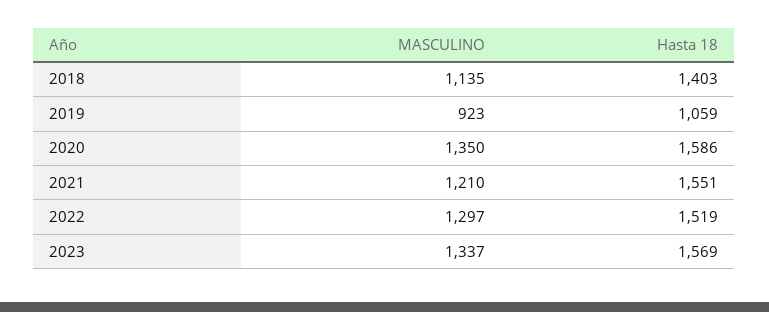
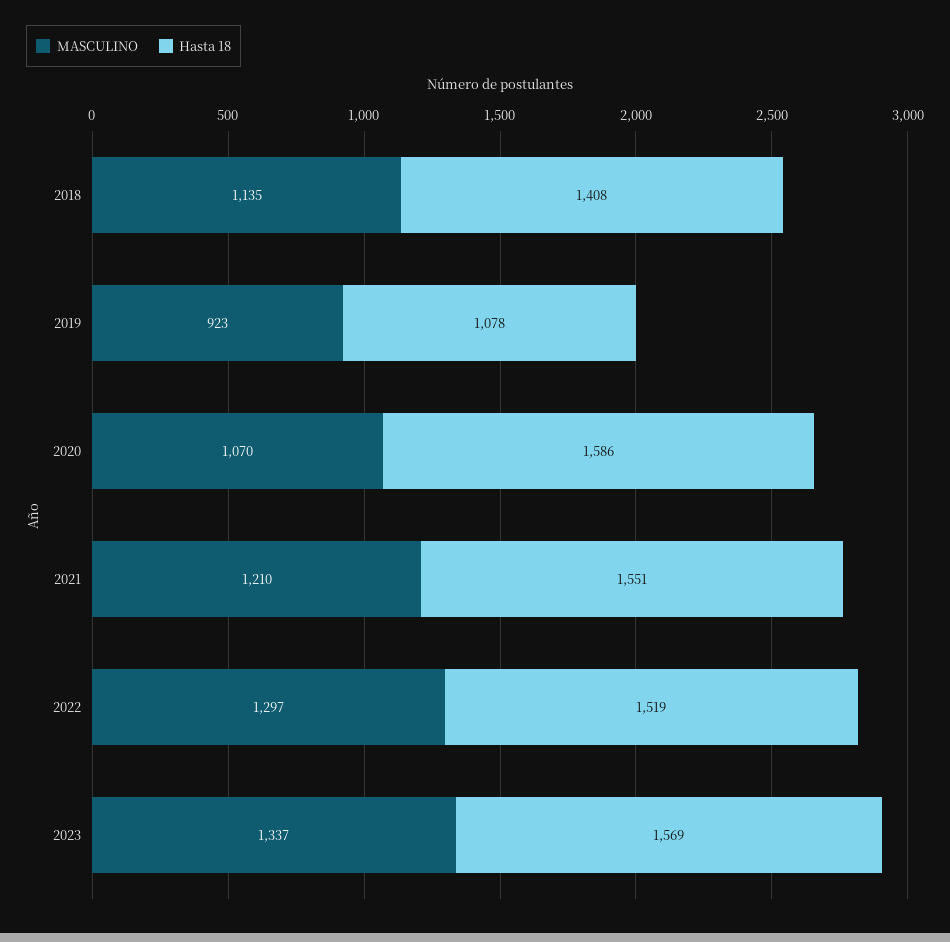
Hasta 18, 2018: 1403 -> 1408
Hasta 18, 2019: 1059 -> 1078
MASCULINO, 2020: 1350 -> 1070

